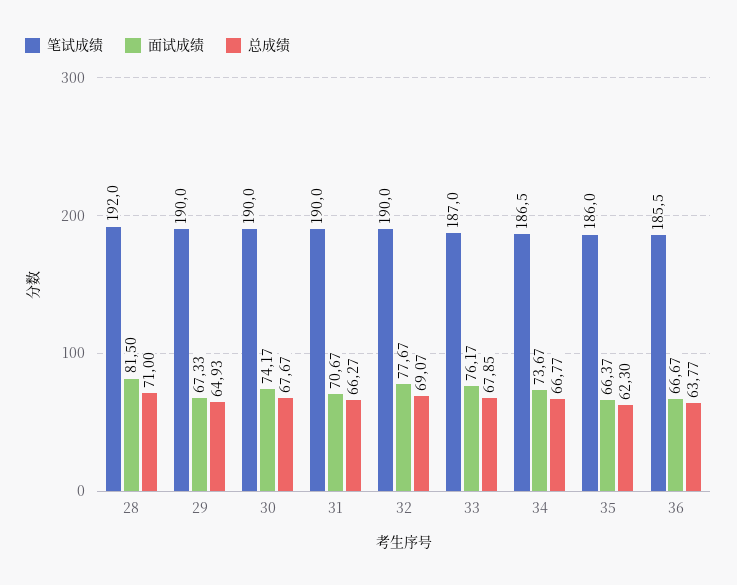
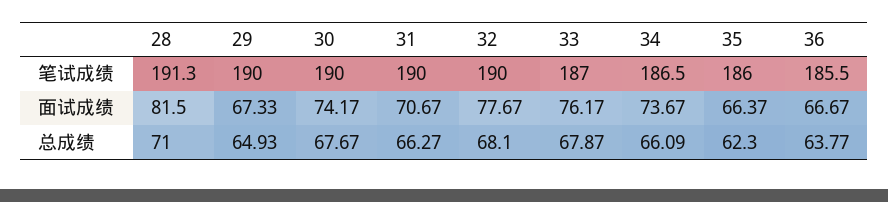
笔试成绩, 28: 192 -> 191.3
总成绩, 32: 69.07 -> 68.1
总成绩, 33: 67.85 -> 67.87
总成绩, 34: 66.77 -> 66.09

